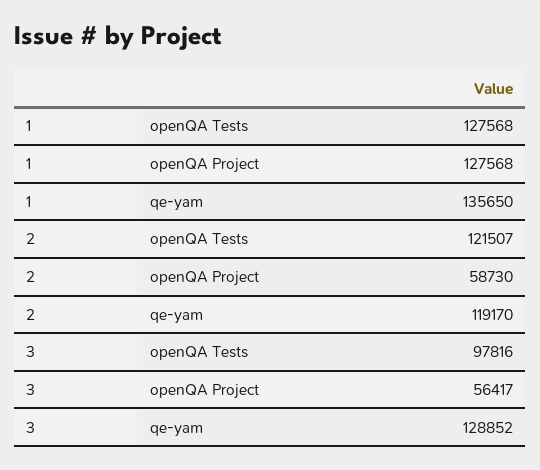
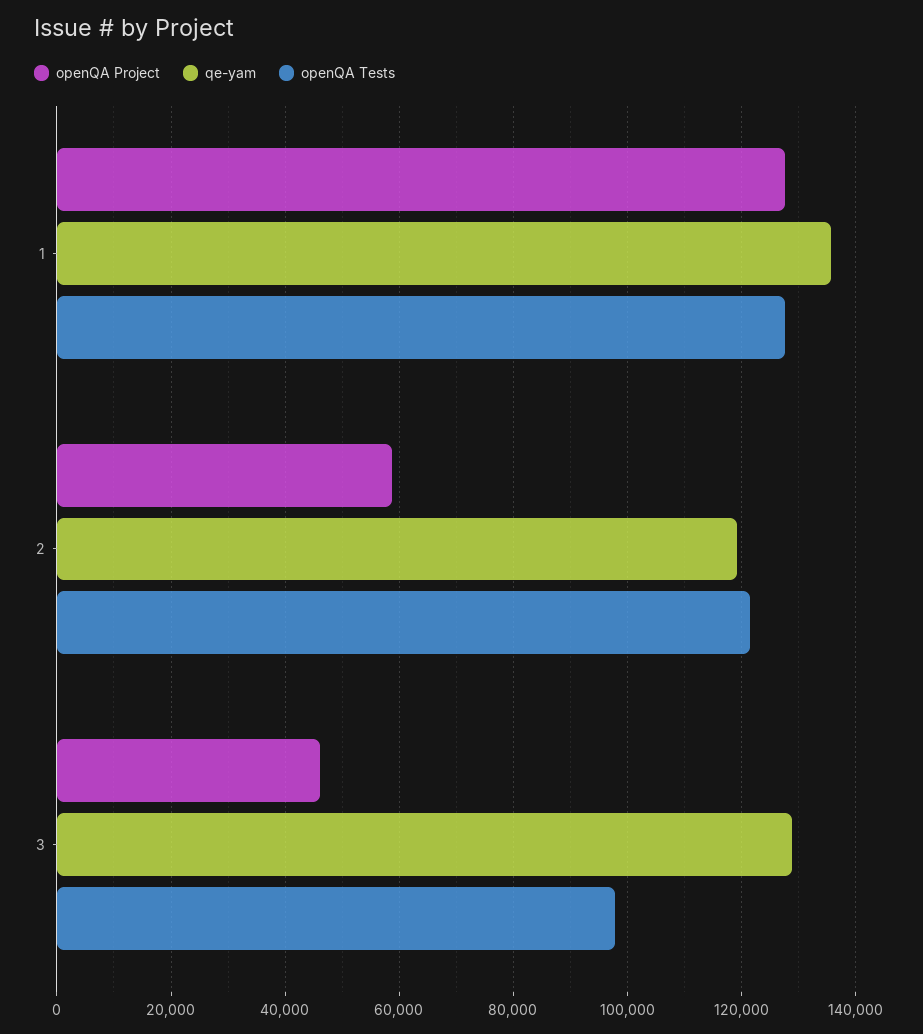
openQA Project, 3: 56417 -> 46000

